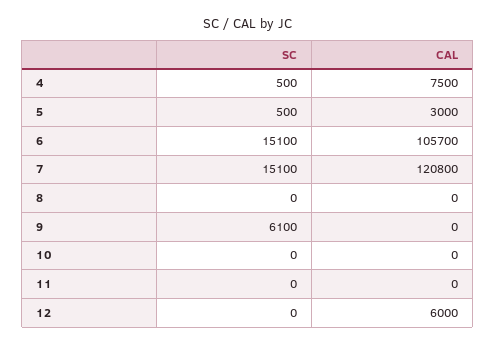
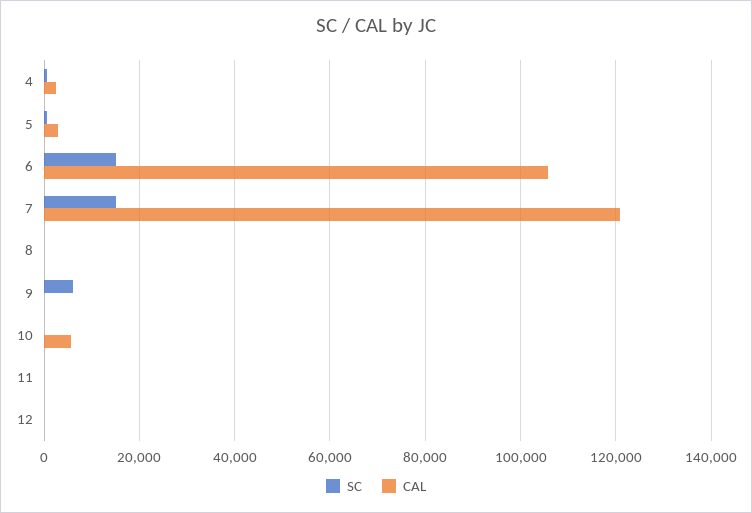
CAL, 4: 7500 -> 2000
CAL, 10: 0 -> 6000
CAL, 12: 6000 -> 0

